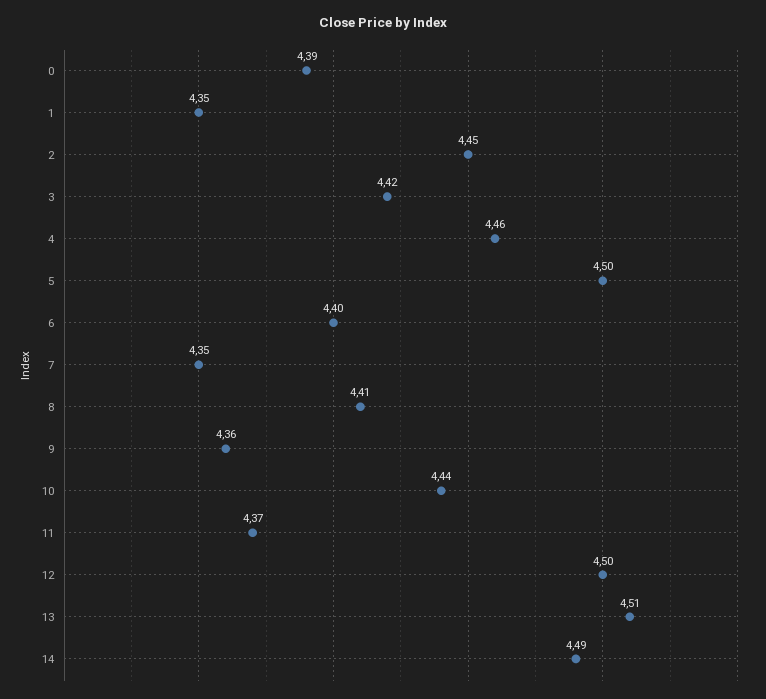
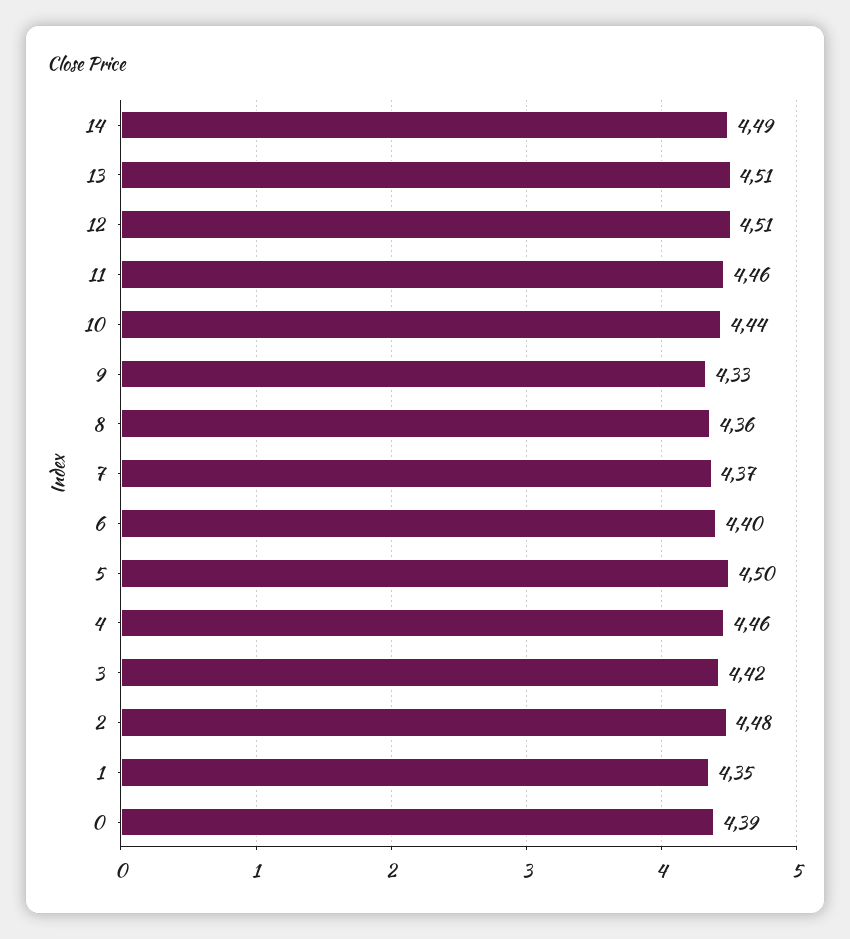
2: 4.45 -> 4.48
7: 4.35 -> 4.37
8: 4.41 -> 4.36
9: 4.36 -> 4.33
11: 4.37 -> 4.46
12: 4.5 -> 4.51

